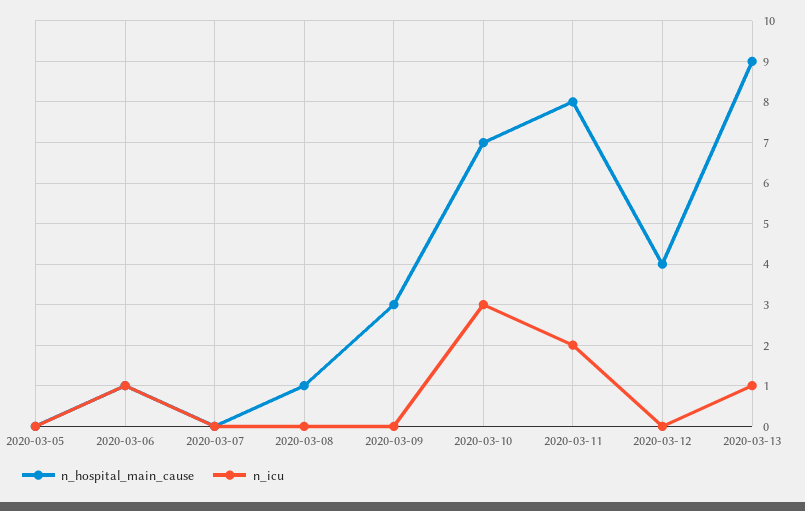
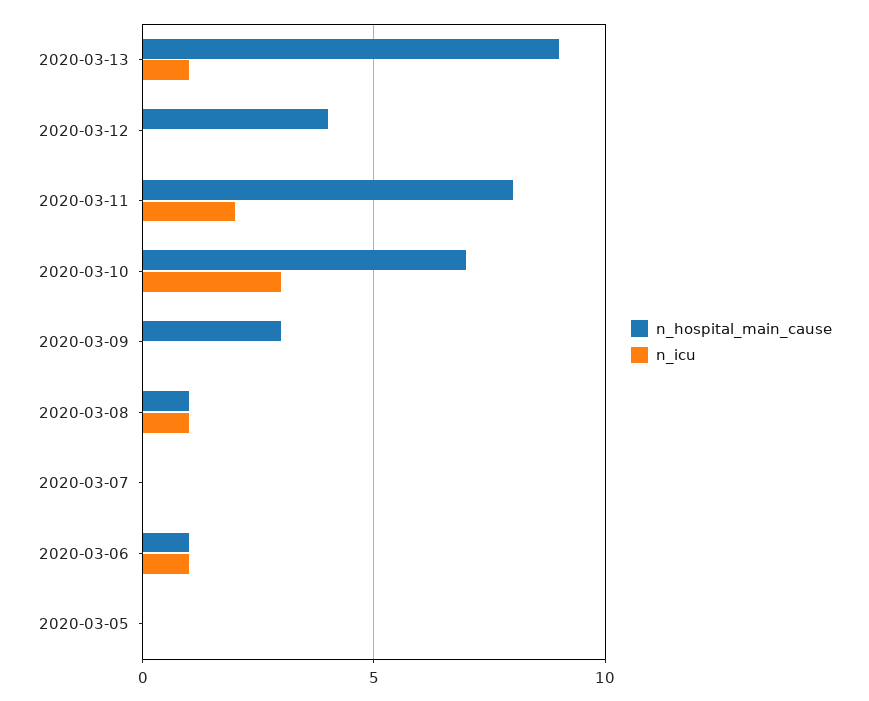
n_icu, 2020-03-08: 0 -> 1

